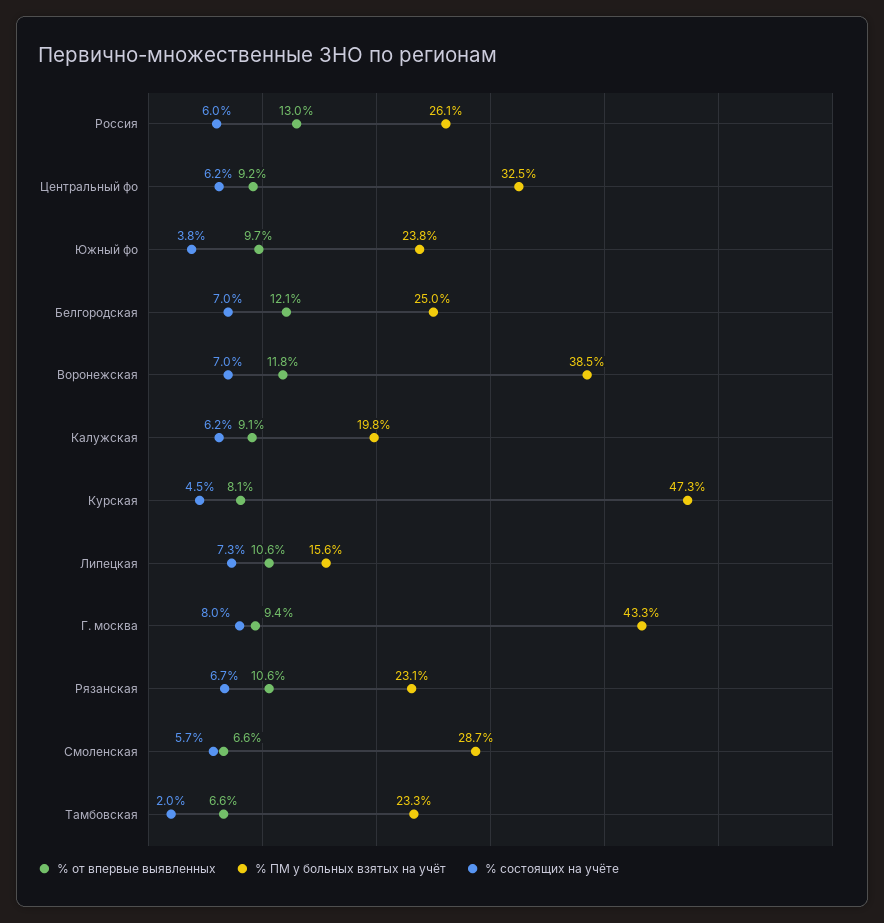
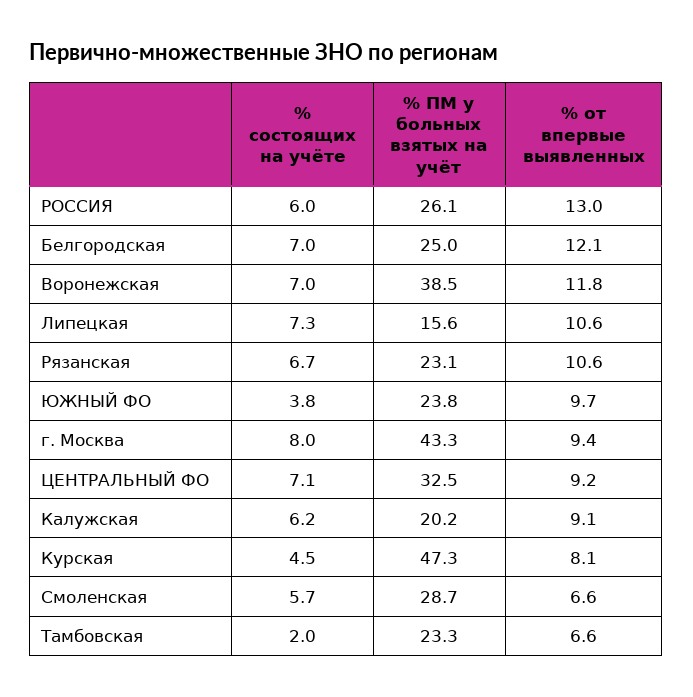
% состоящих на учёте, Центральный фо: 6.2 -> 7.1
% ПМ у больных взятых на учёт, Калужская: 19.8 -> 20.2

